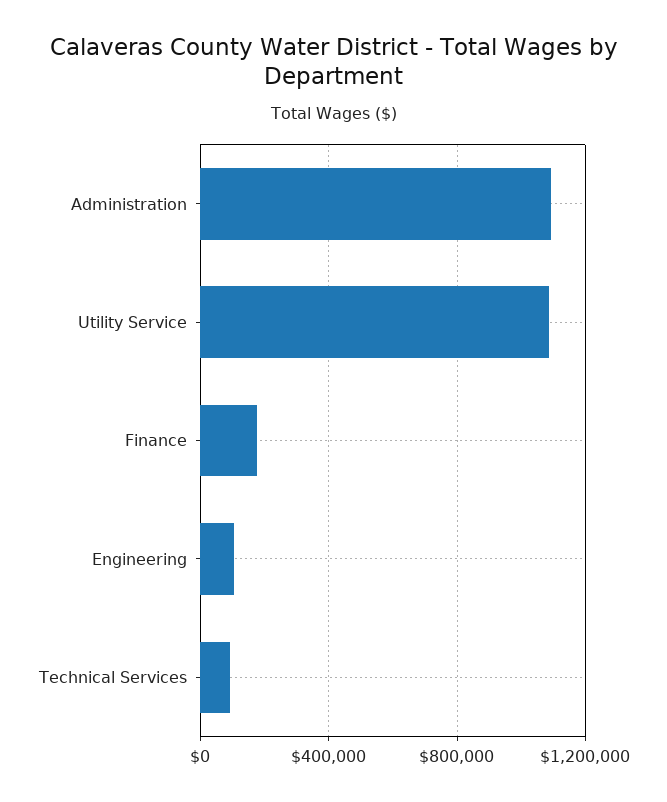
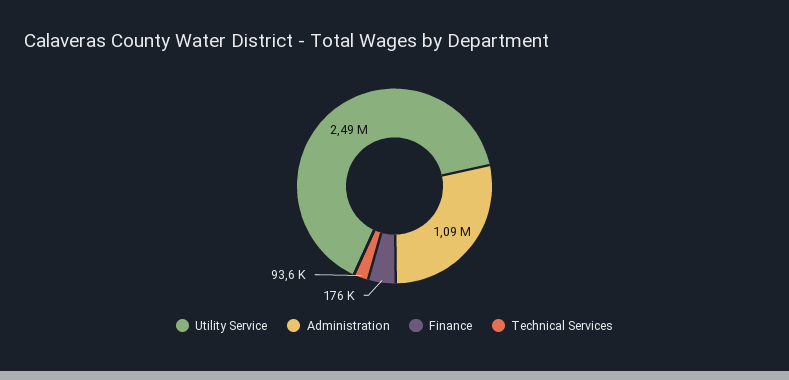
Utility Service: 1100000 -> 2490000
Engineering: 100000 -> none

